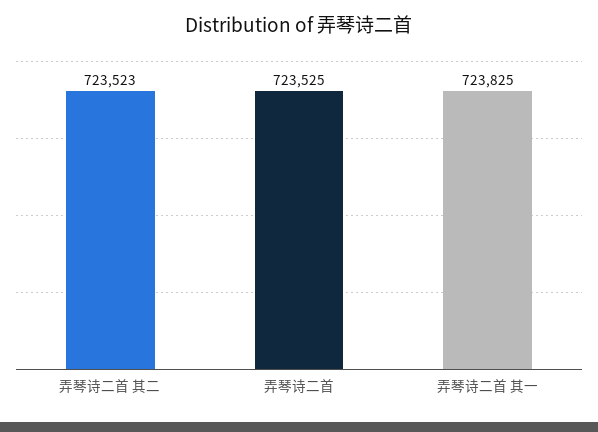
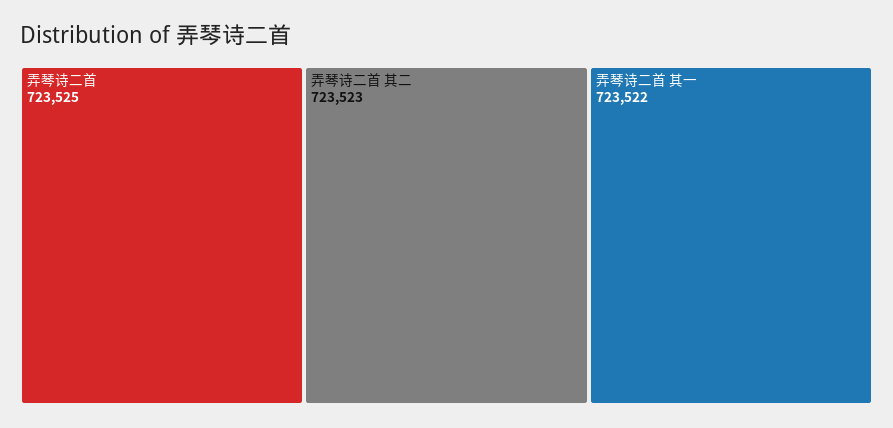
弄琴诗二首 其一: 723825 -> 723522

